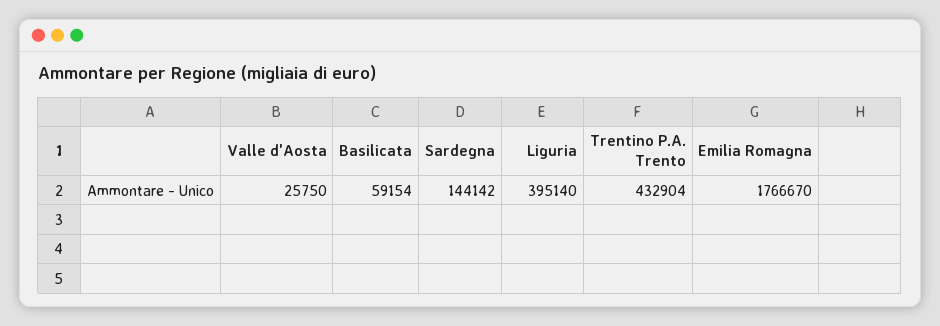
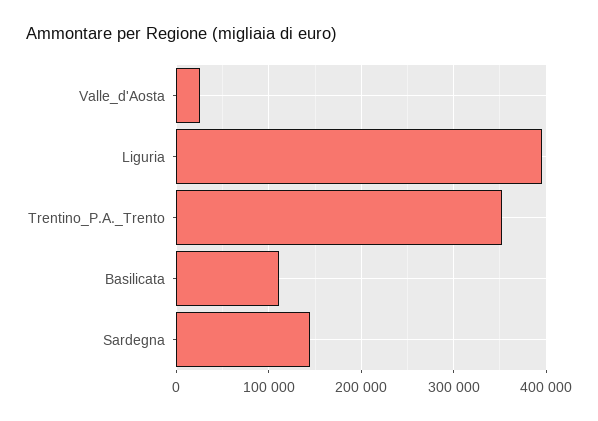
Basilicata: 59154 -> 110000
Trentino P.A. Trento: 432904 -> 350000
Emilia Romagna: 1766670 -> none

